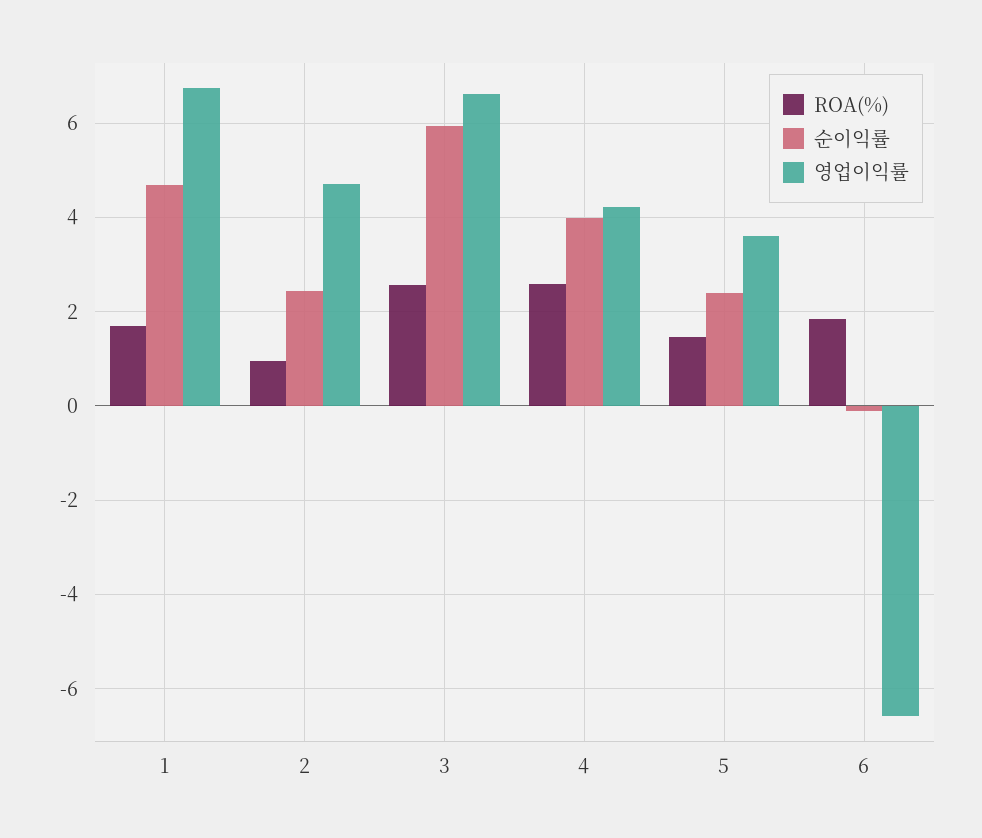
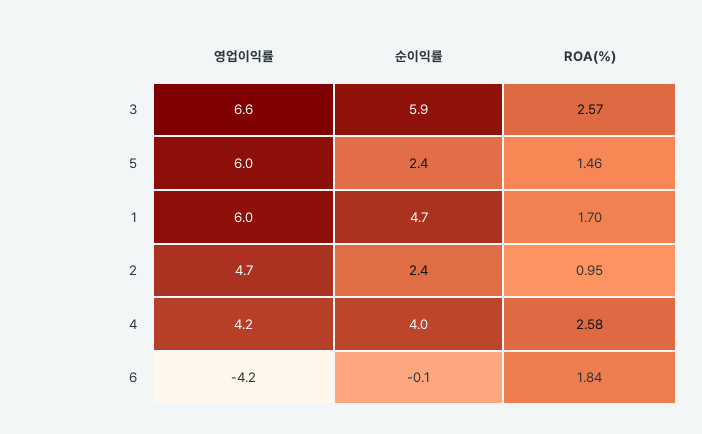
영업이익률, 1: 6.8 -> 6
영업이익률, 5: 3.6 -> 6
영업이익률, 6: -6.6 -> -4.2

